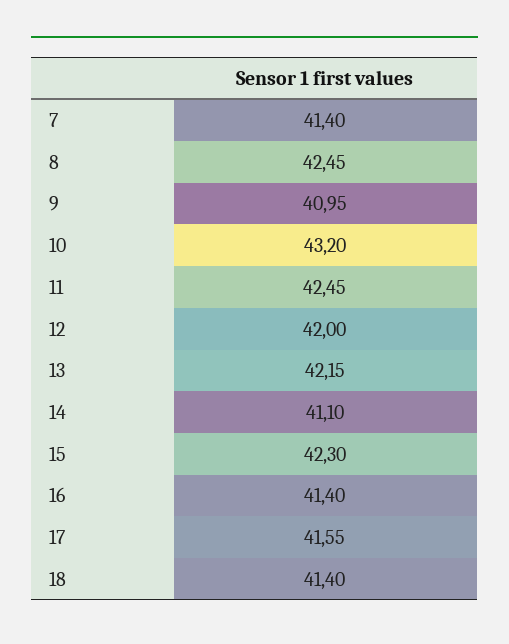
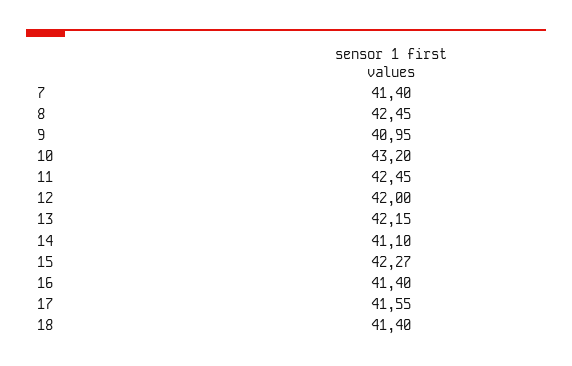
15: 42.3 -> 42.27

